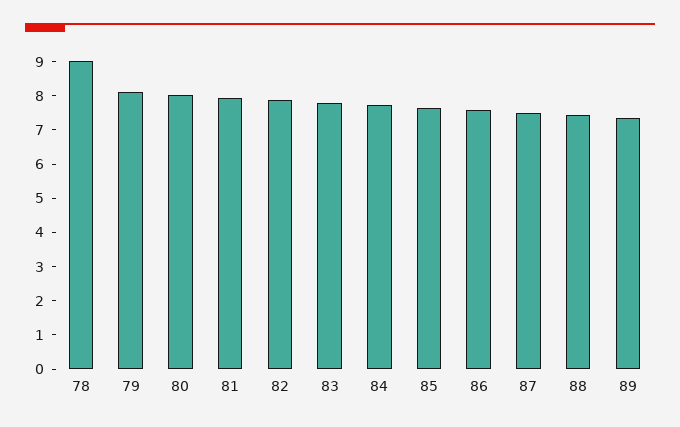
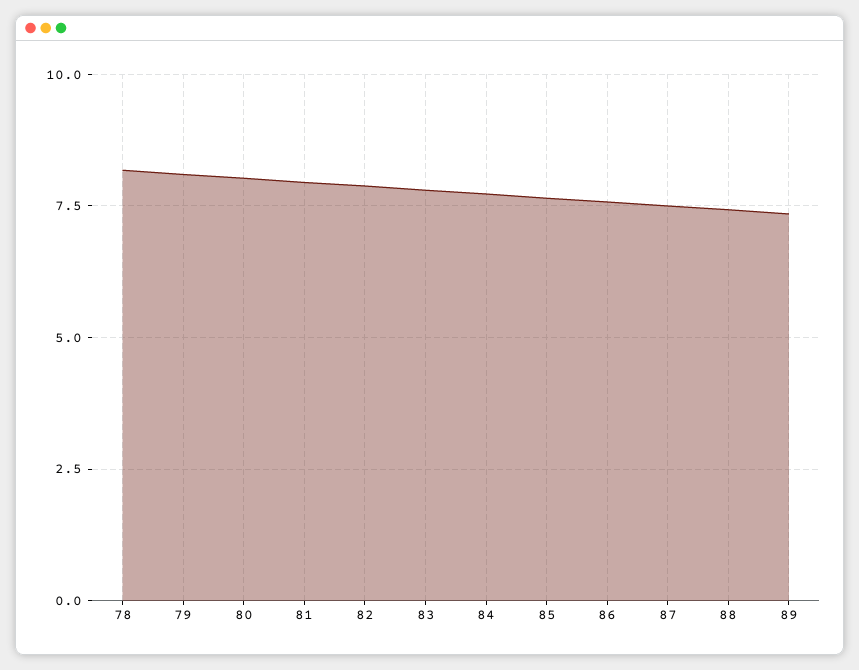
78: 9 -> 8.25

